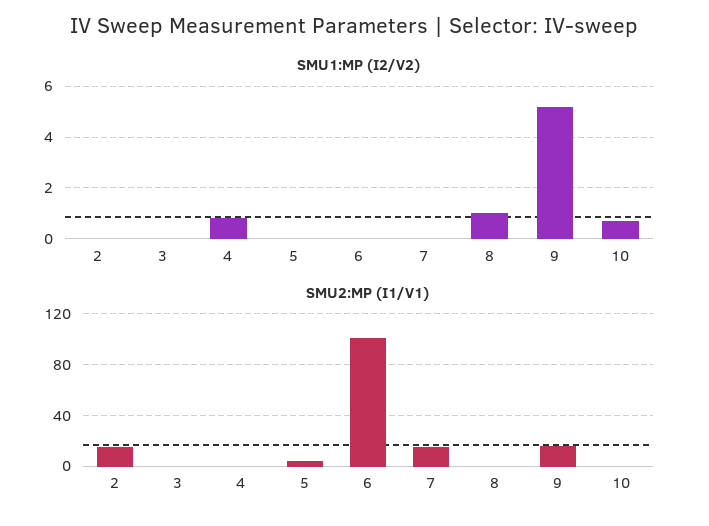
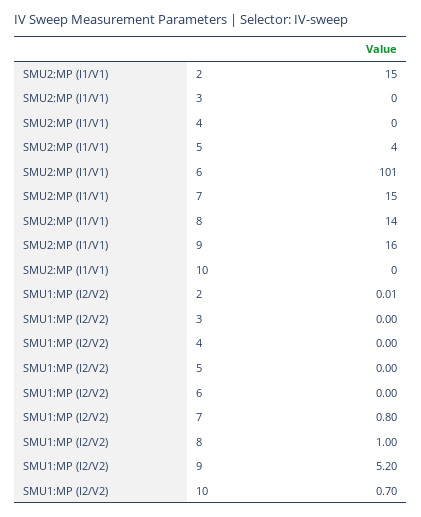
SMU1:MP (I2/V2), 4: 0.75 -> 0
SMU1:MP (I2/V2), 7: 0 -> 0.8
SMU2:MP (I1/V1), 8: 0 -> 14

